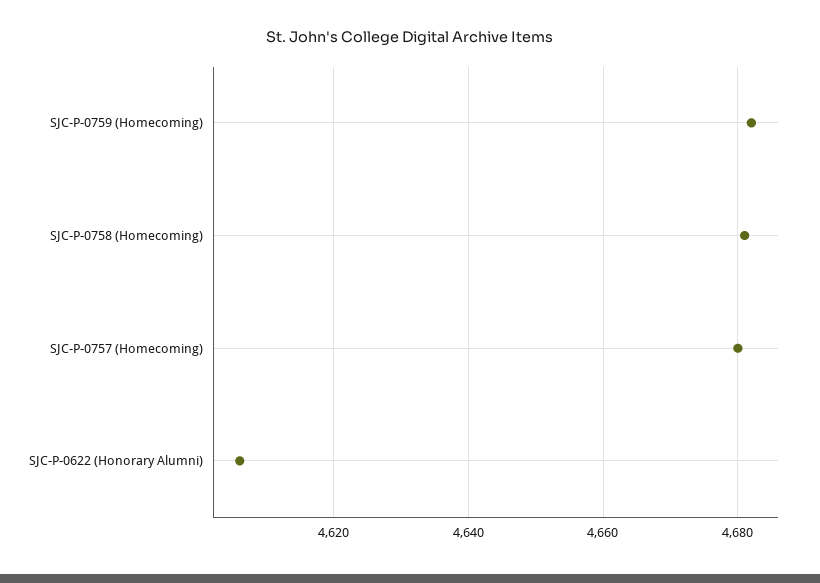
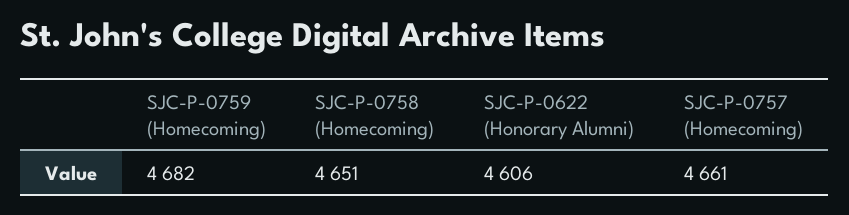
SJC-P-0758 (Homecoming): 4680 -> 4651
SJC-P-0757 (Homecoming): 4680 -> 4661

